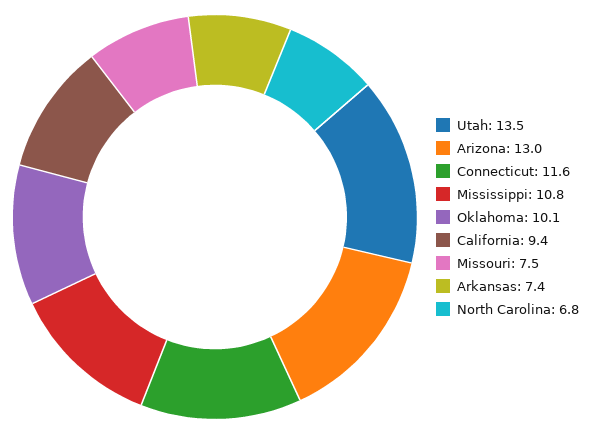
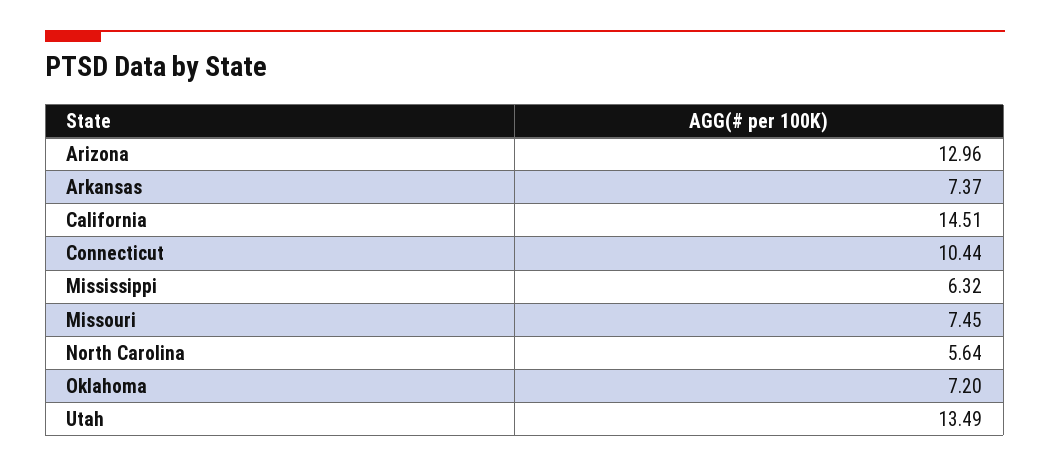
Connecticut: 11.6 -> 10.44
Mississippi: 10.8 -> 6.32
Oklahoma: 10.1 -> 7.2
California: 9.4 -> 14.51
North Carolina: 6.8 -> 5.64

